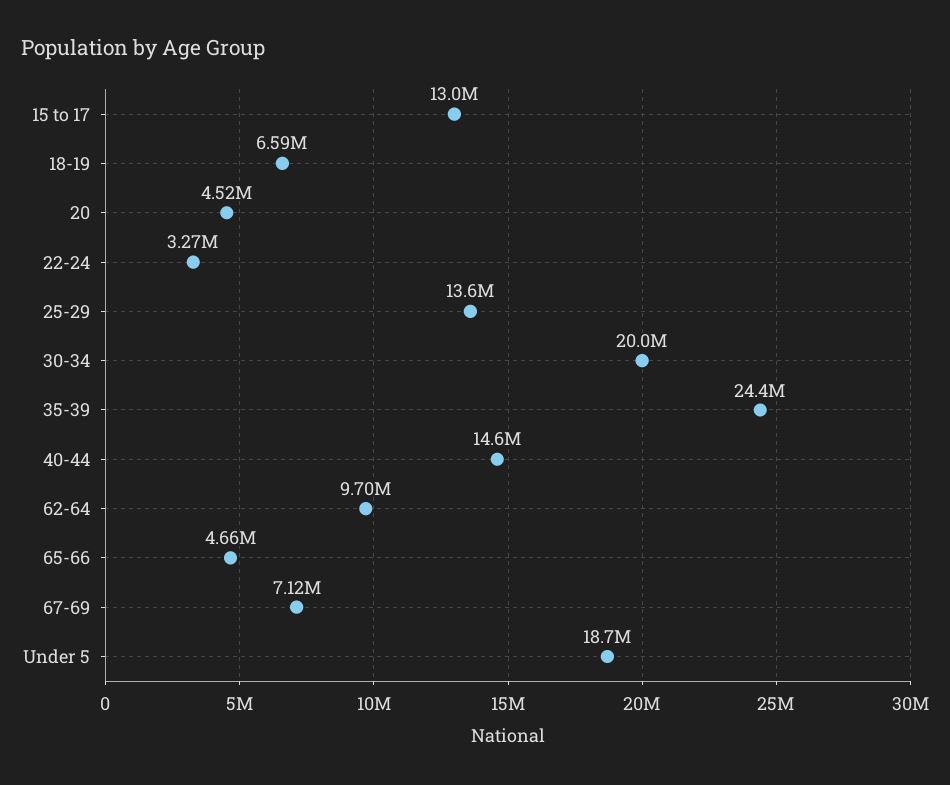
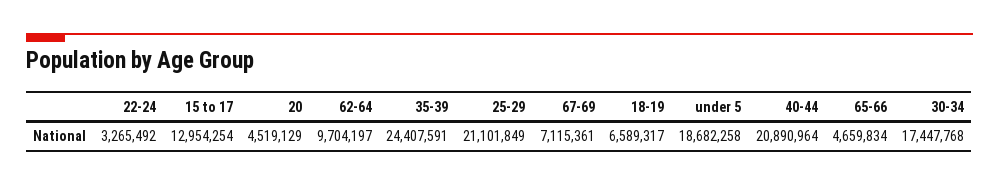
25-29: 13600000 -> 21101849
30-34: 20000000 -> 17447768
40-44: 14600000 -> 20890964

